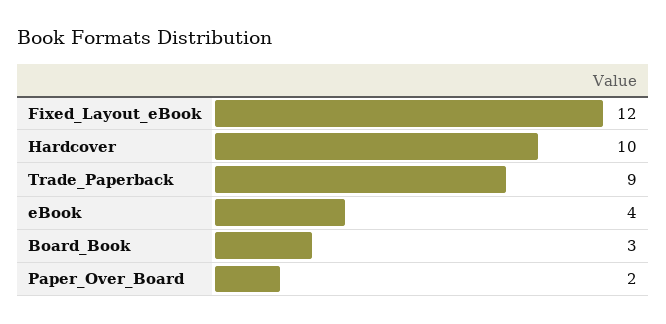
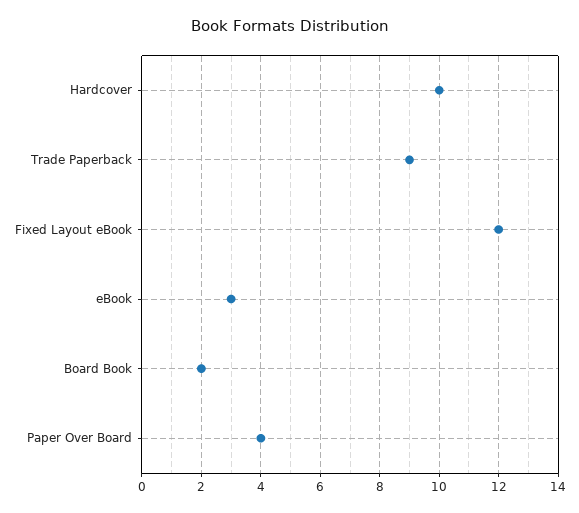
eBook: 4 -> 3
Board_Book: 3 -> 2
Paper_Over_Board: 2 -> 4

